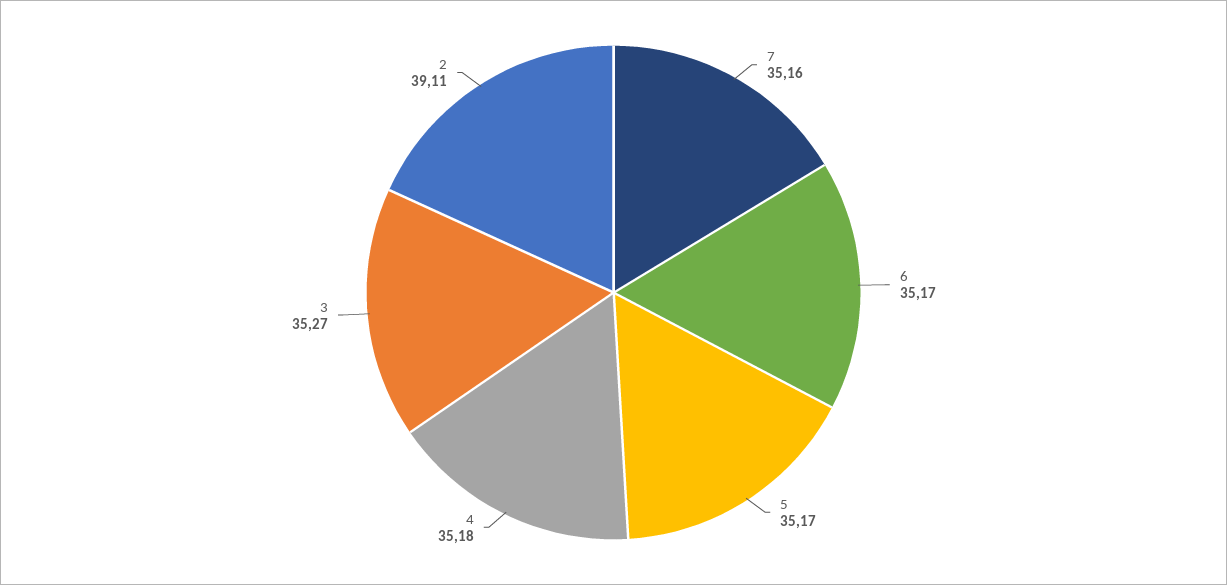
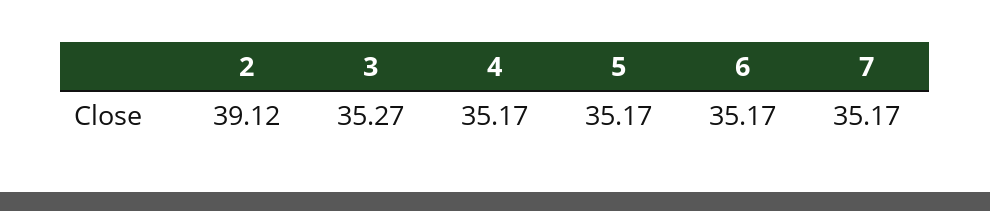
7: 35.16 -> 35.17
4: 35.18 -> 35.17
2: 39.11 -> 39.12

